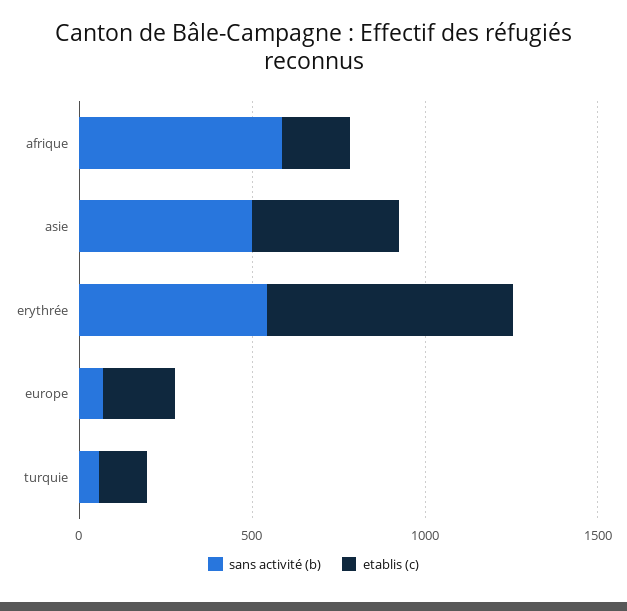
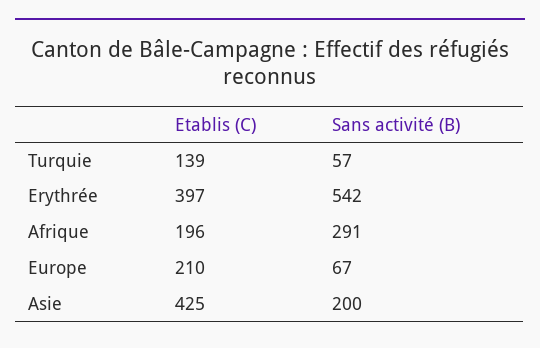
sans activité (b), afrique: 600 -> 291
sans activité (b), asie: 500 -> 200
etablis (c), erythrée: 700 -> 397

